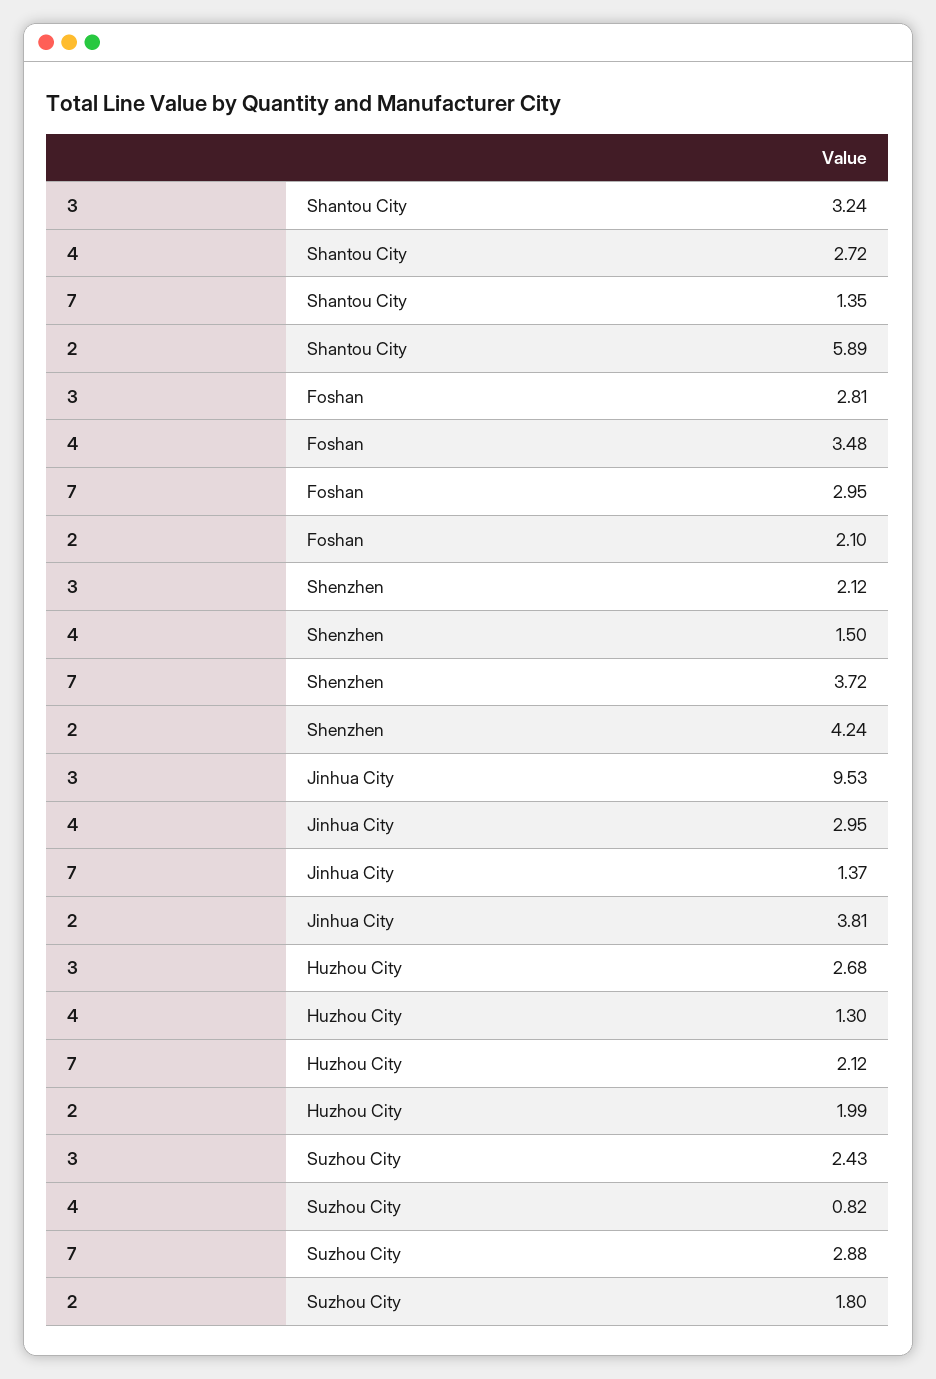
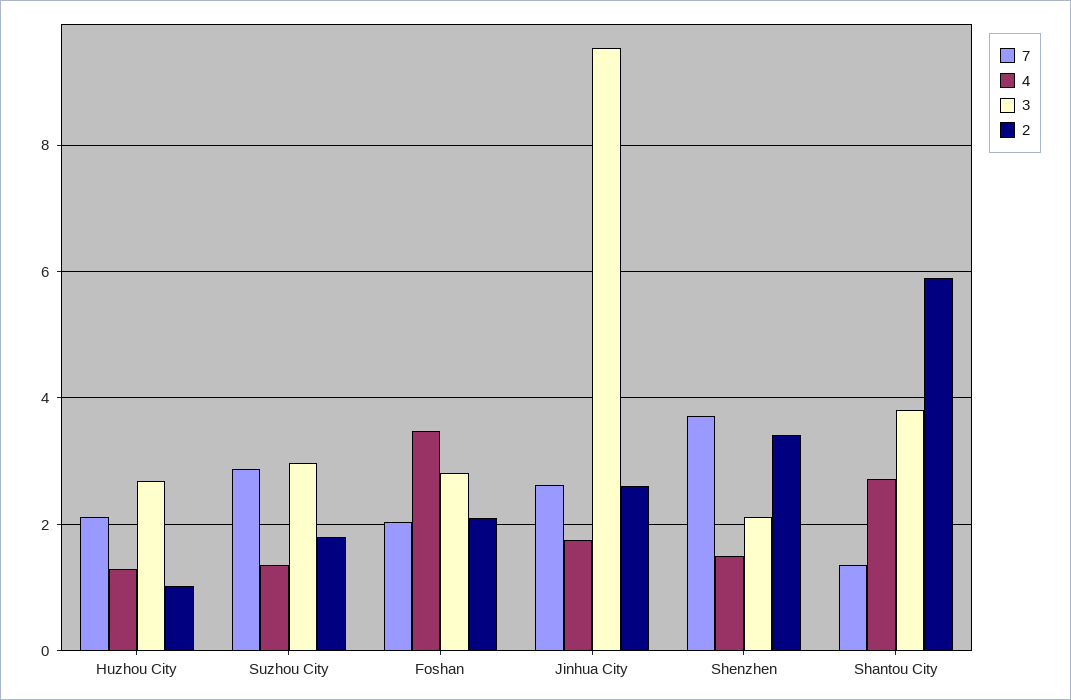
3, Shantou City: 3.24 -> 3.8
7, Foshan: 2.95 -> 2
2, Shenzhen: 4.24 -> 3.4
4, Jinhua City: 2.95 -> 1.8
7, Jinhua City: 1.37 -> 2.6
2, Jinhua City: 3.81 -> 2.6
2, Huzhou City: 1.99 -> 1
3, Suzhou City: 2.43 -> 3
4, Suzhou City: 0.82 -> 1.4

